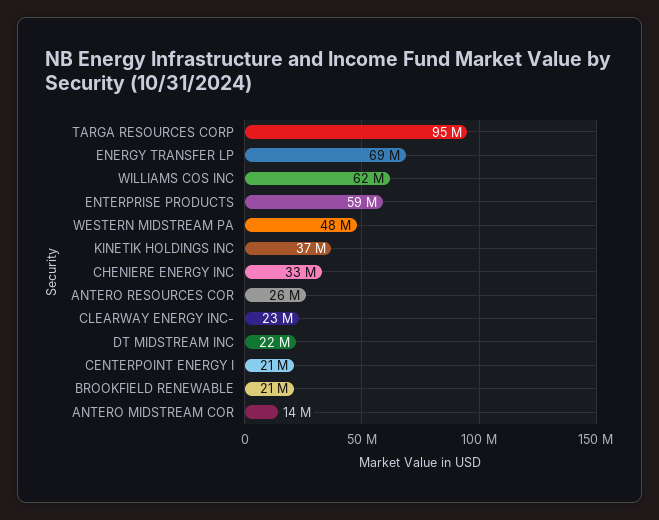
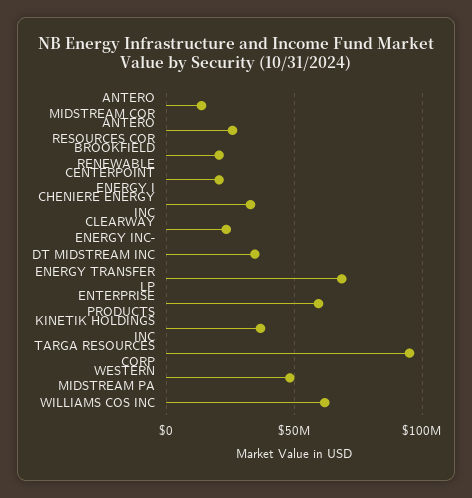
DT MIDSTREAM INC: 22000000 -> 35000000

